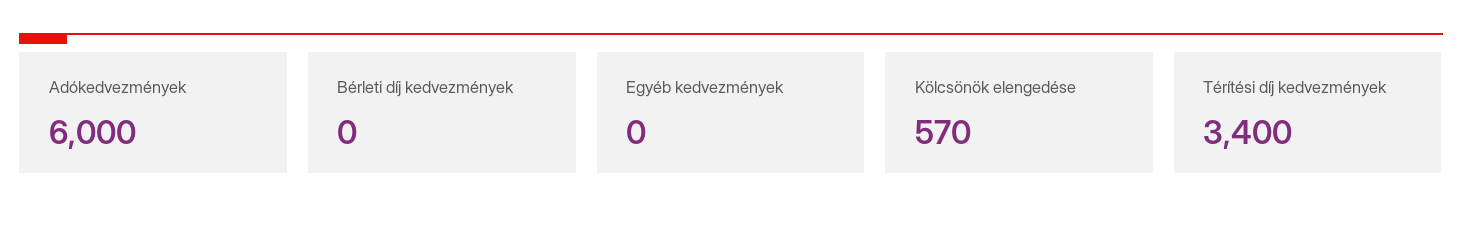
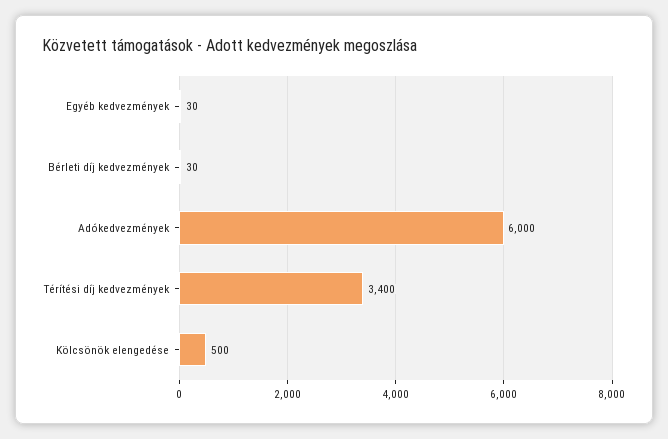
Bérleti díj kedvezmények: 0 -> 30
Egyéb kedvezmények: 0 -> 30
Kölcsönök elengedése: 570 -> 500

